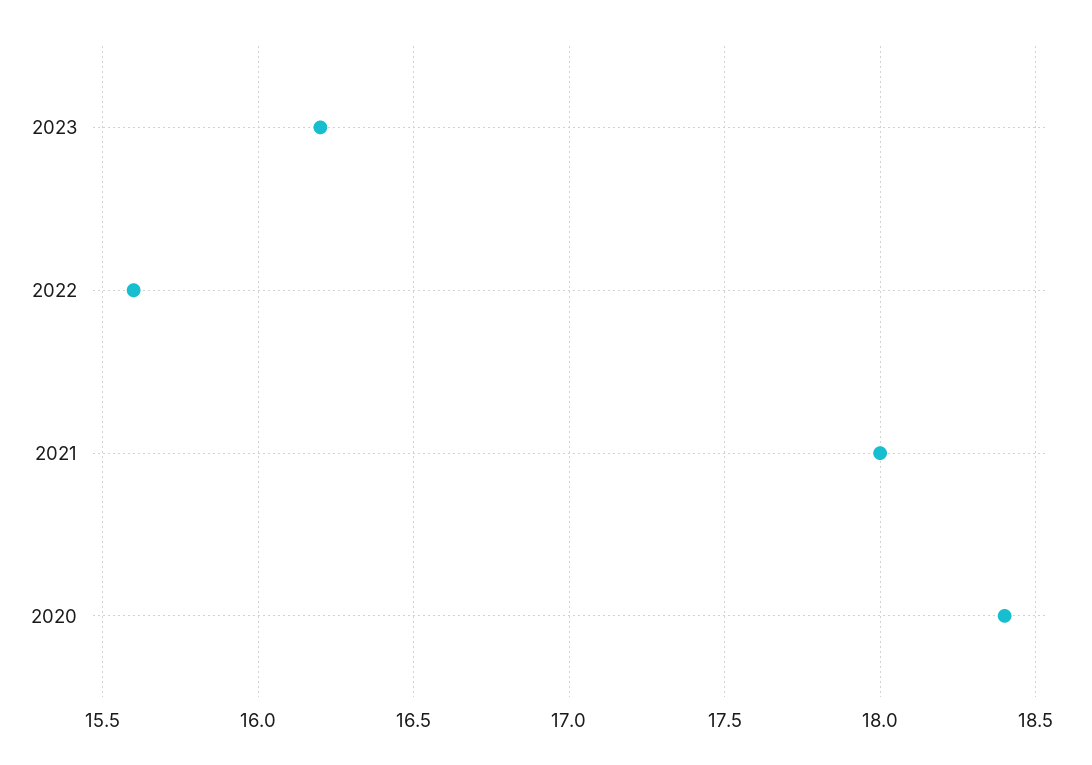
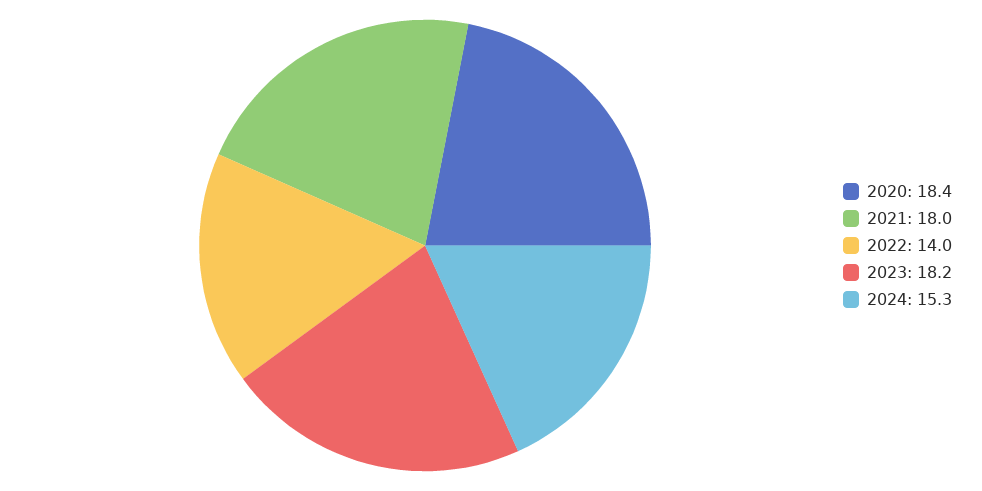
2023: 16.2 -> 18.2
2022: 15.6 -> 14
2024: none -> 15.3

